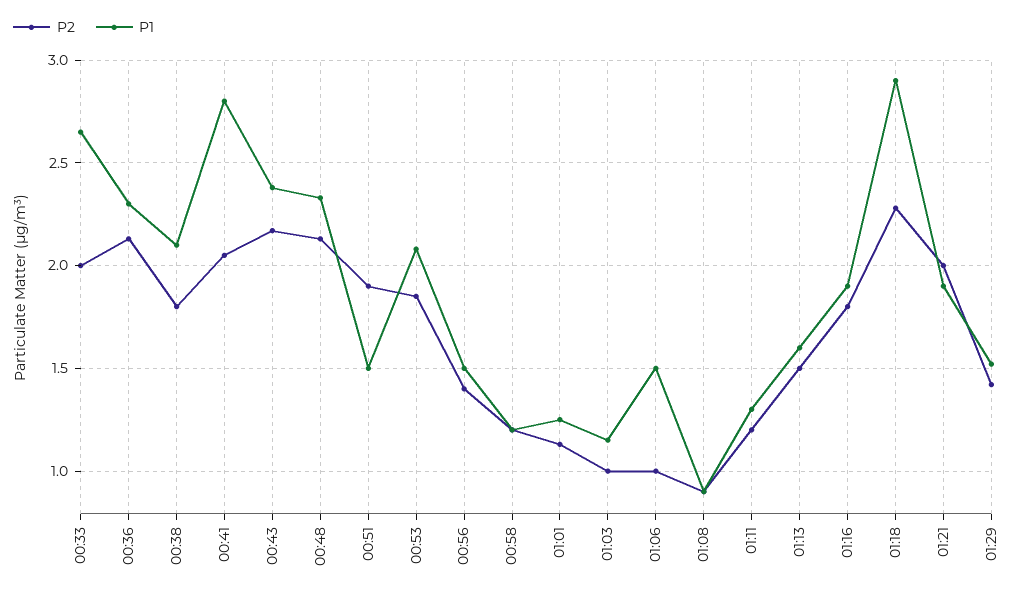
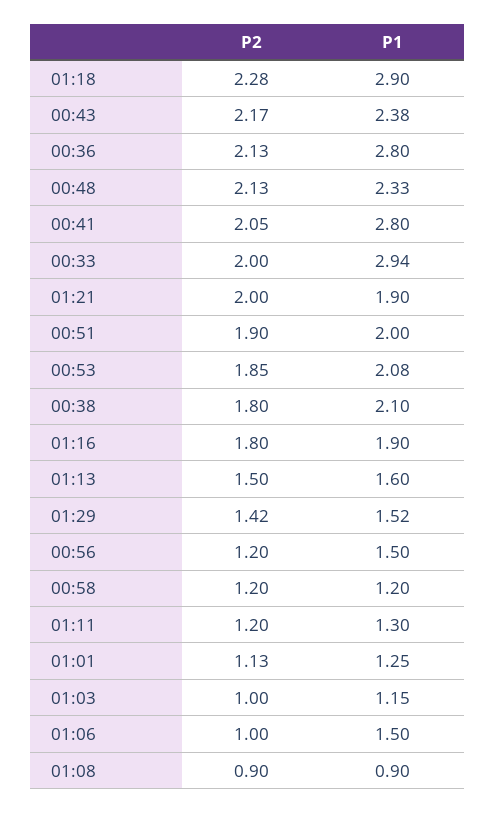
P1, 00:33: 2.65 -> 2.94
P1, 00:36: 2.3 -> 2.8
P1, 00:51: 1.5 -> 2
P2, 00:56: 1.4 -> 1.2

